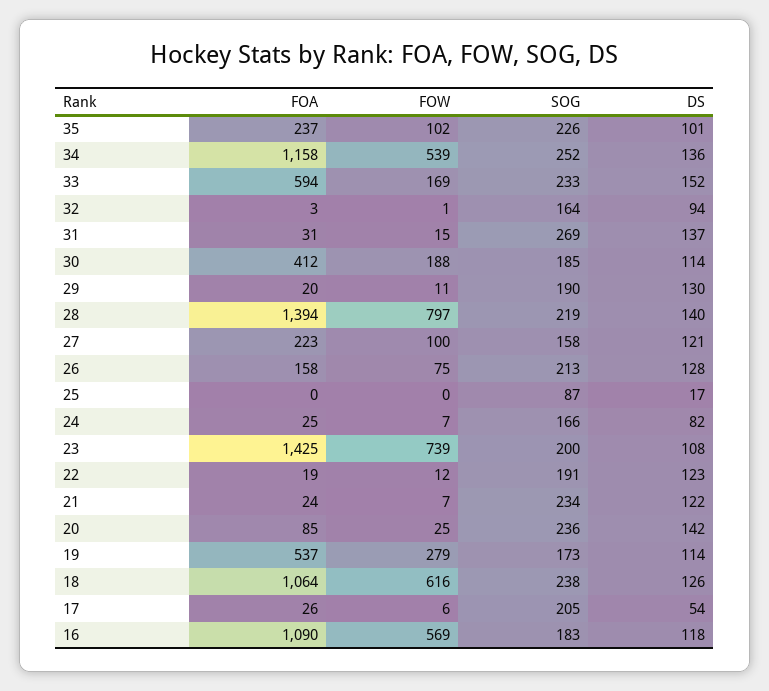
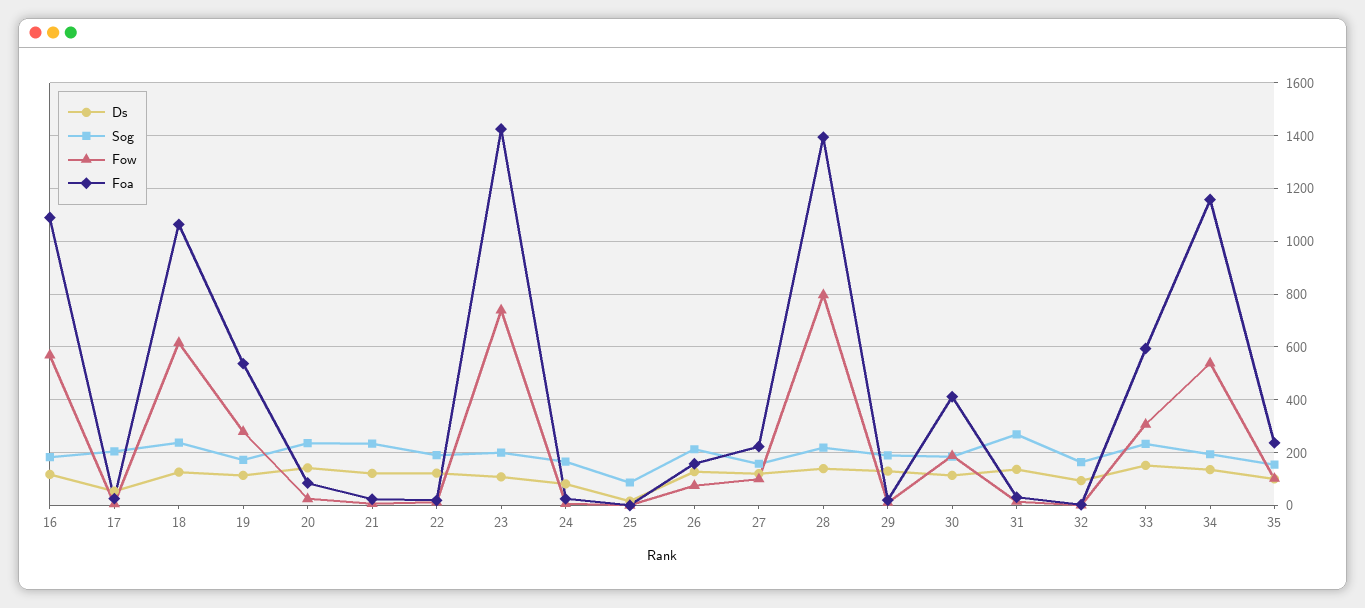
SOG, 35: 226 -> 150
SOG, 34: 252 -> 200
FOW, 33: 169 -> 300

